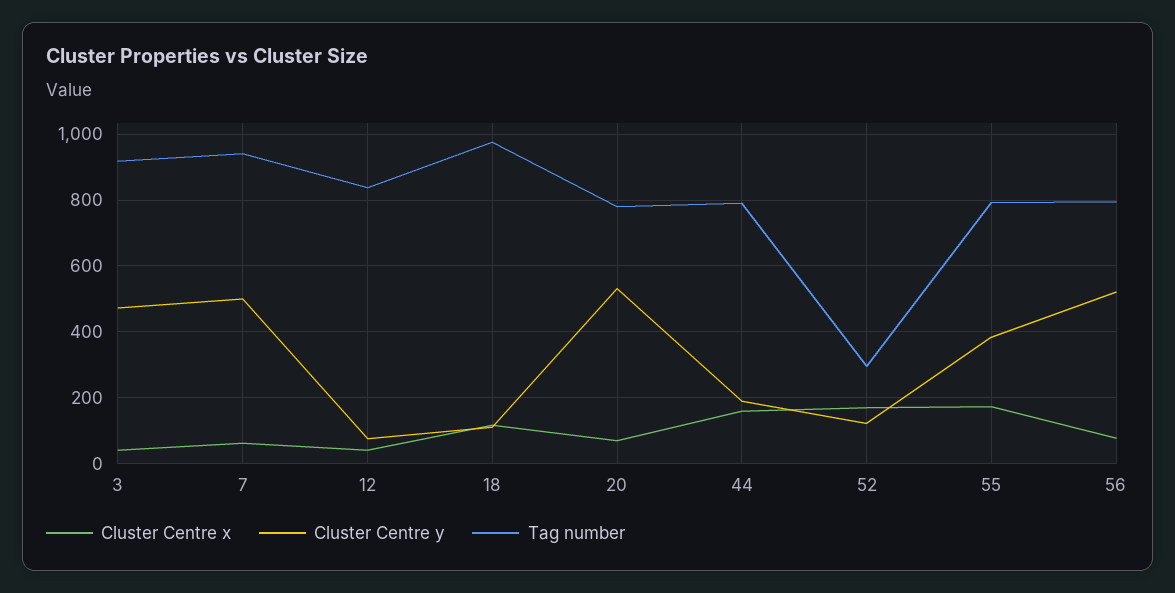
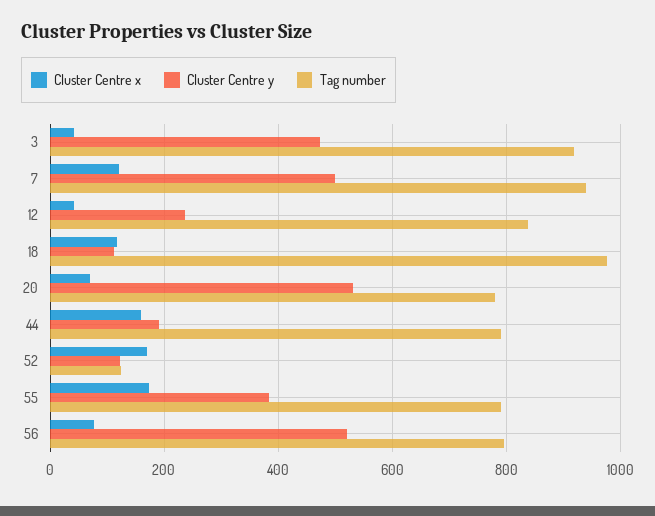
Cluster Centre x, 7: 60 -> 120
Cluster Centre y, 12: 80 -> 240
Tag number, 52: 300 -> 120

